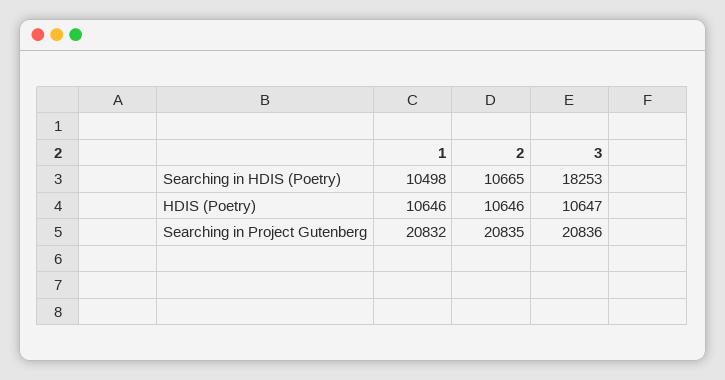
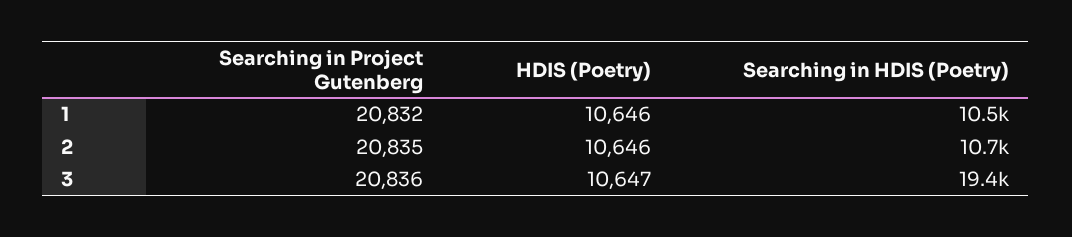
3, Searching in HDIS (Poetry): 18253 -> 19400

